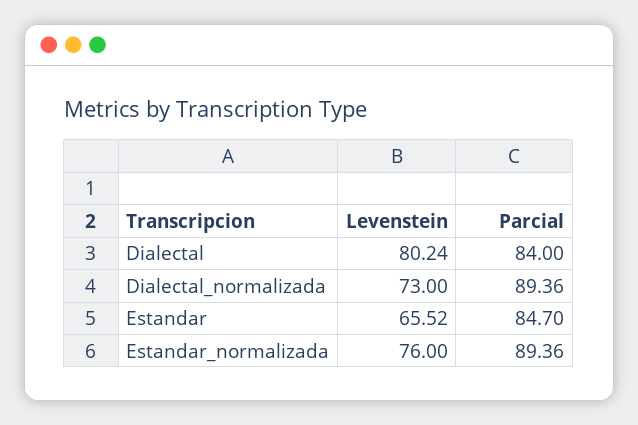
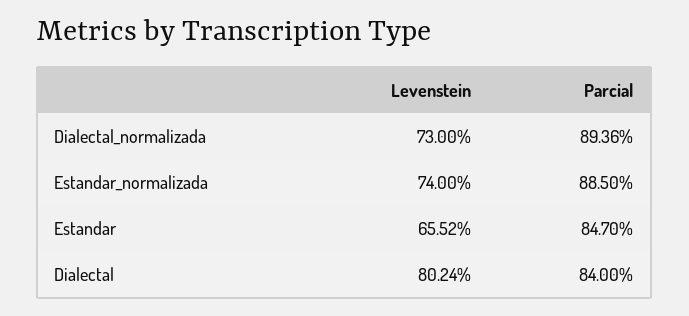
Levenstein, Estandar_normalizada: 76 -> 74
Parcial, Estandar_normalizada: 89.36 -> 88.5

